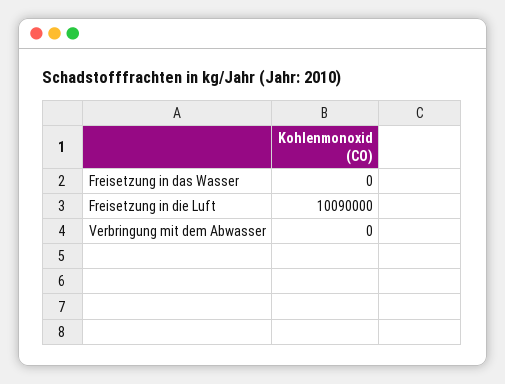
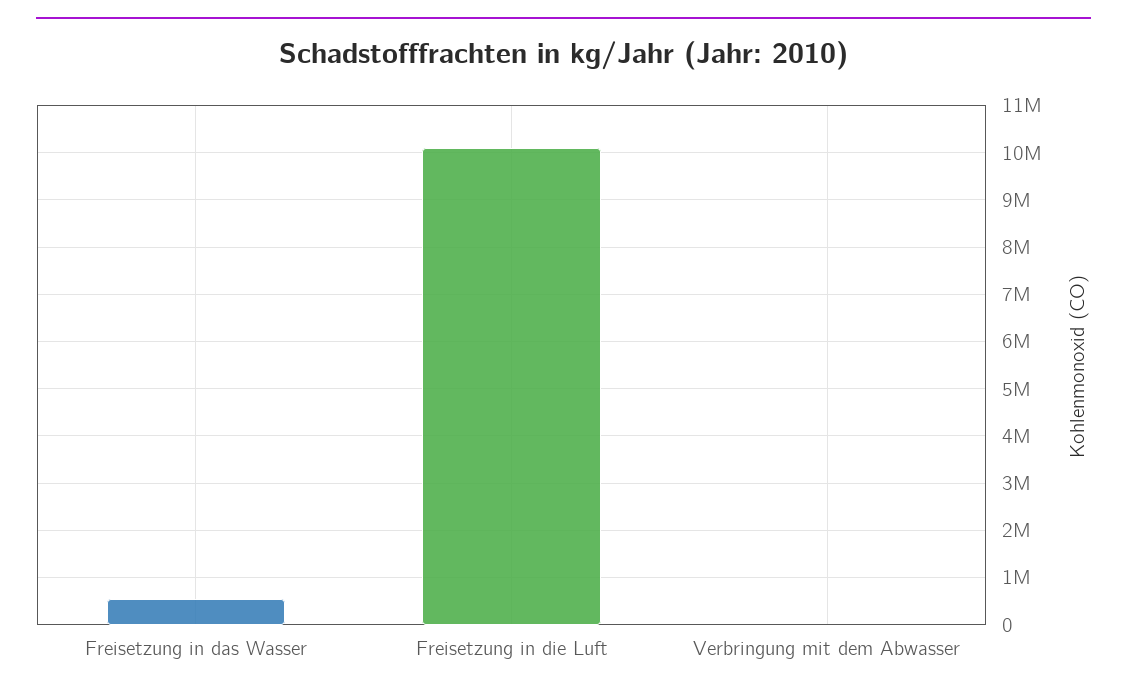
Freisetzung in das Wasser: 0 -> 600000

